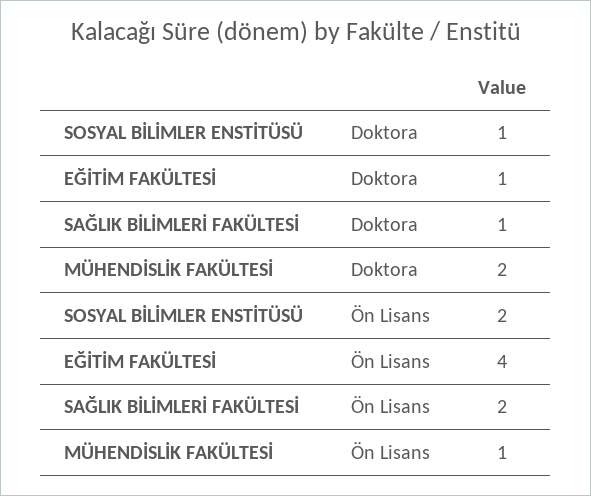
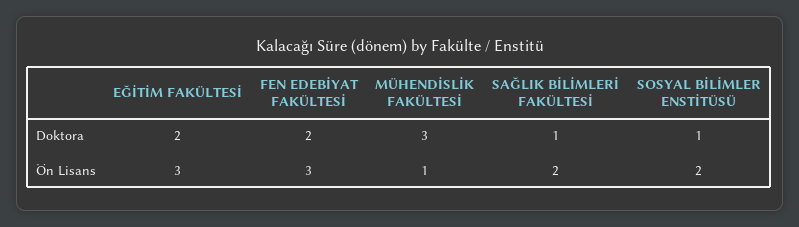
EĞİTİM FAKÜLTESİ, Doktora: 1 -> 2
MÜHENDİSLİK FAKÜLTESİ, Doktora: 2 -> 3
EĞİTİM FAKÜLTESİ, Ön Lisans: 4 -> 3
FEN EDEBİYAT FAKÜLTESİ, Doktora: none -> 2
FEN EDEBİYAT FAKÜLTESİ, Ön Lisans: none -> 3

